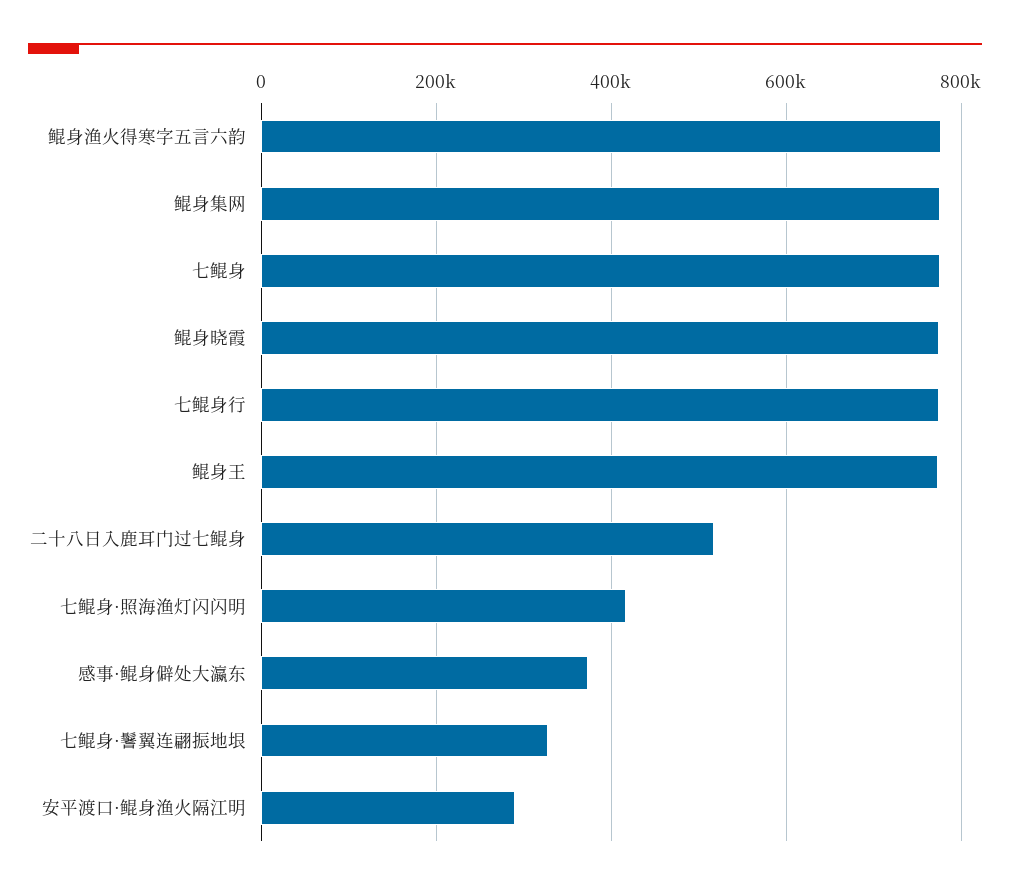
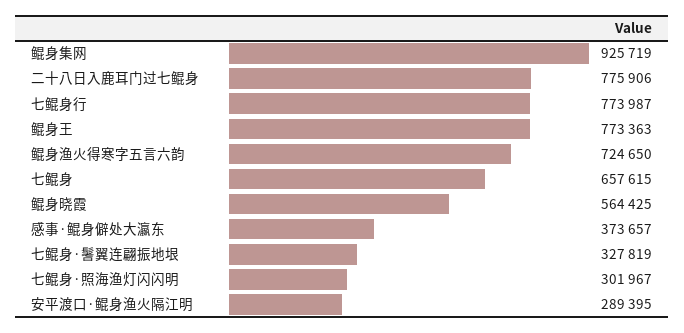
鲲身渔火得寒字五言六韵: 780000 -> 724650
鲲身集网: 780000 -> 925719
七鲲身: 780000 -> 657615
鲲身晓霞: 780000 -> 564425
二十八日入鹿耳门过七鲲身: 520000 -> 775906
七鲲身·照海渔灯闪闪明: 420000 -> 301967

